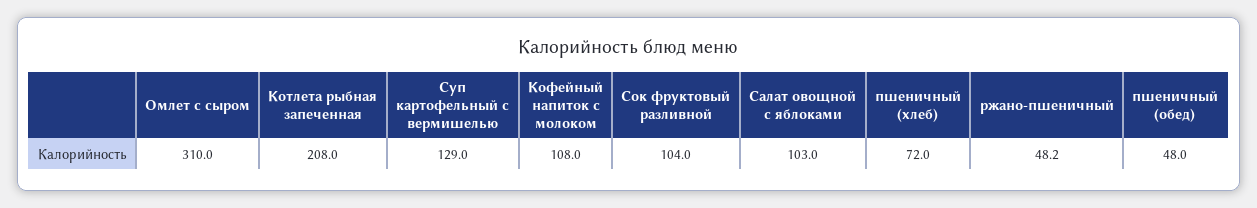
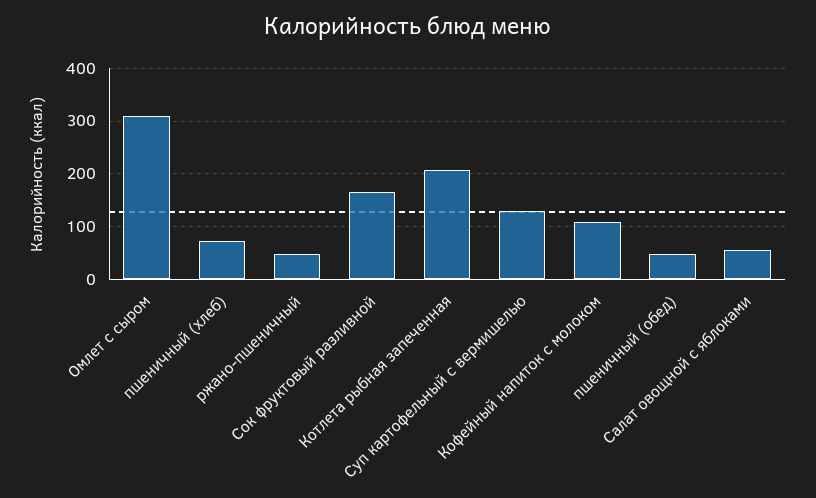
Сок фруктовый разливной: 104 -> 160
Салат овощной с яблоками: 103 -> 60

